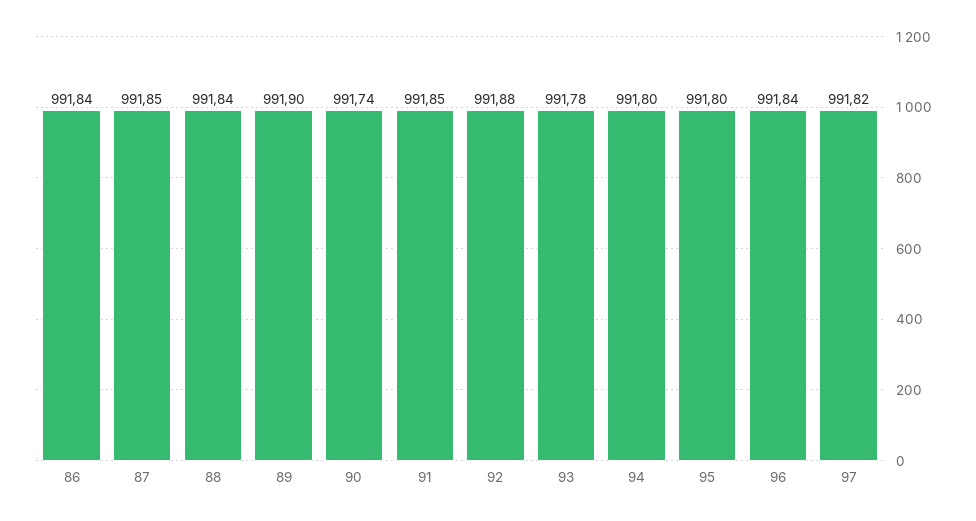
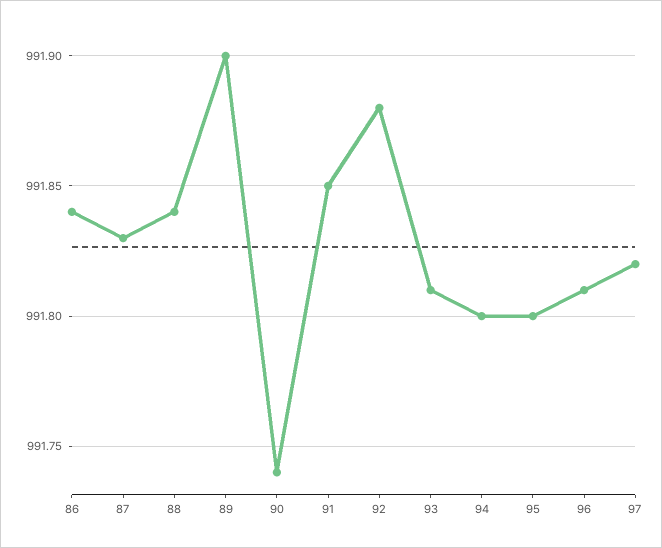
87: 991.85 -> 991.83
93: 991.78 -> 991.81
96: 991.84 -> 991.81

